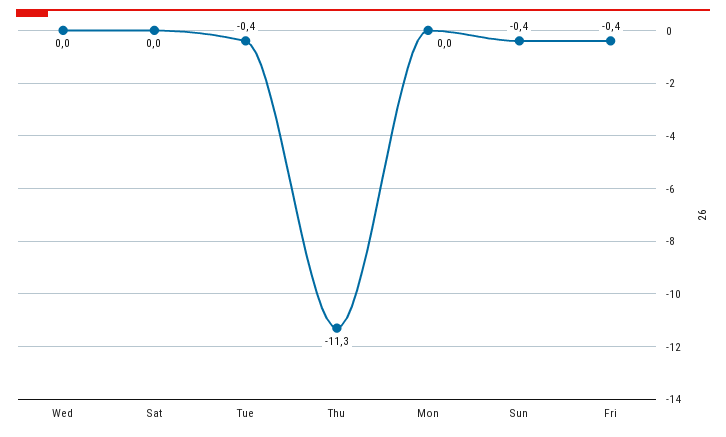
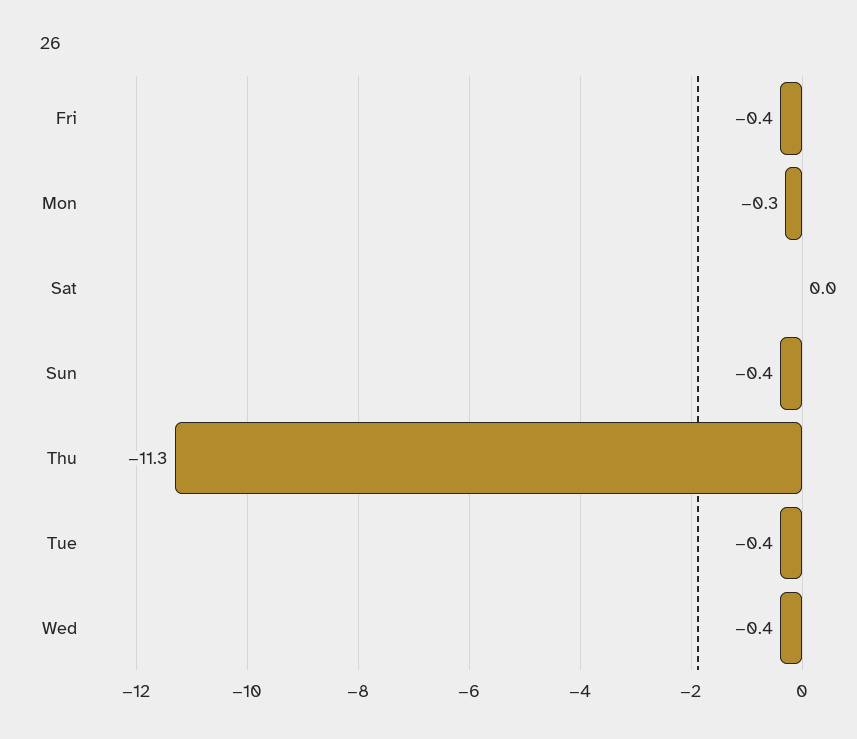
Wed: 0 -> -0.4
Mon: 0 -> -0.3

